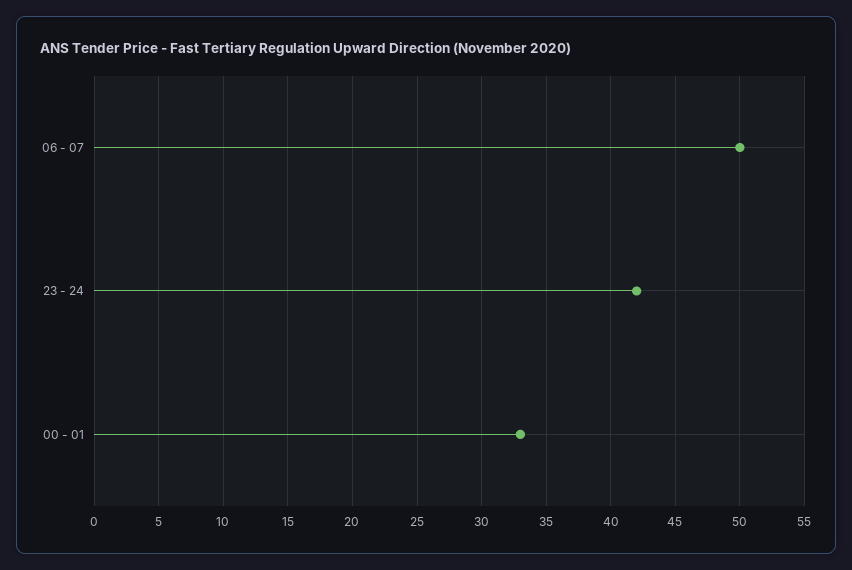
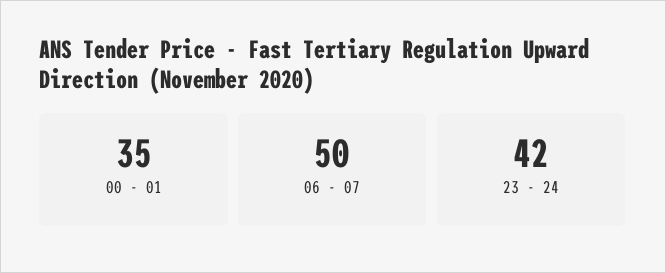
00 - 01: 33 -> 35

